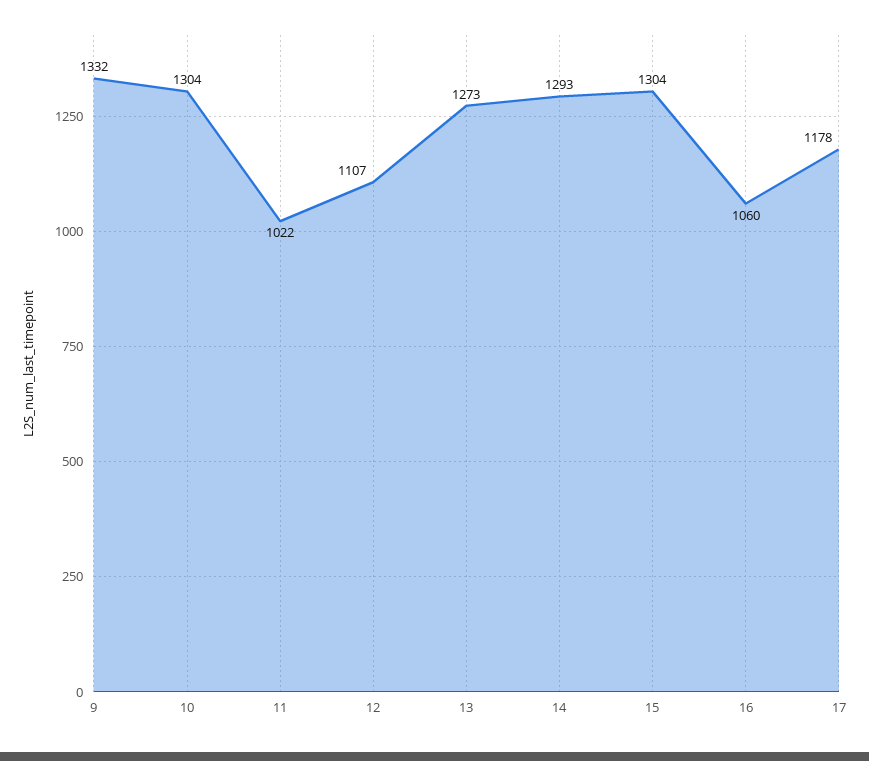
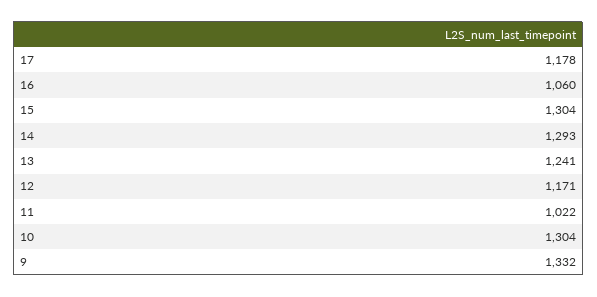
12: 1107 -> 1171
13: 1273 -> 1241

